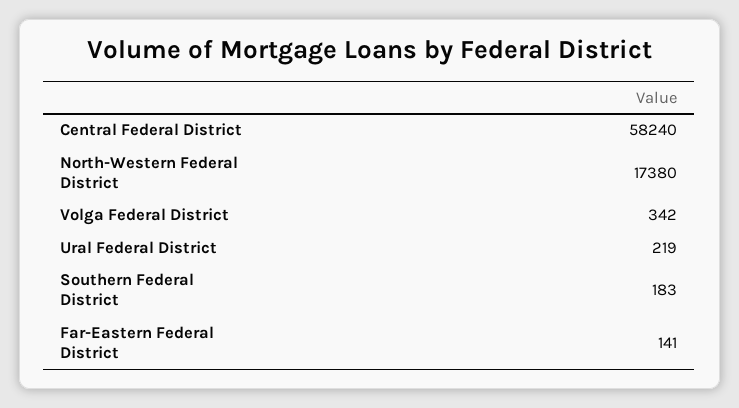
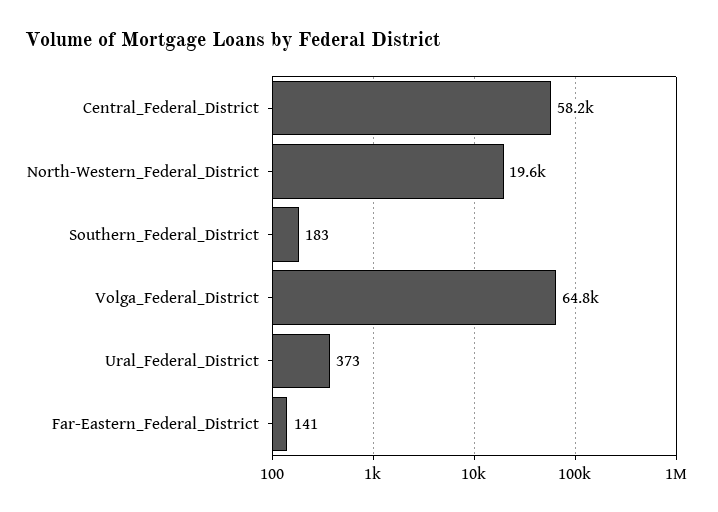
North-Western Federal District: 17380 -> 19600
Volga Federal District: 342 -> 64800
Ural Federal District: 219 -> 373

